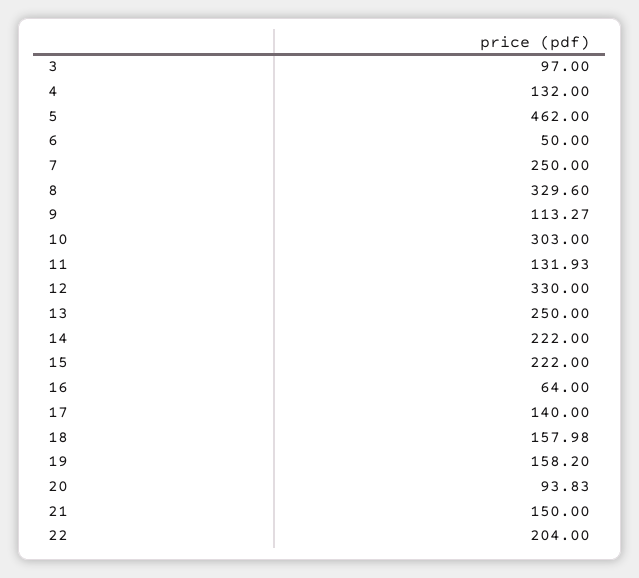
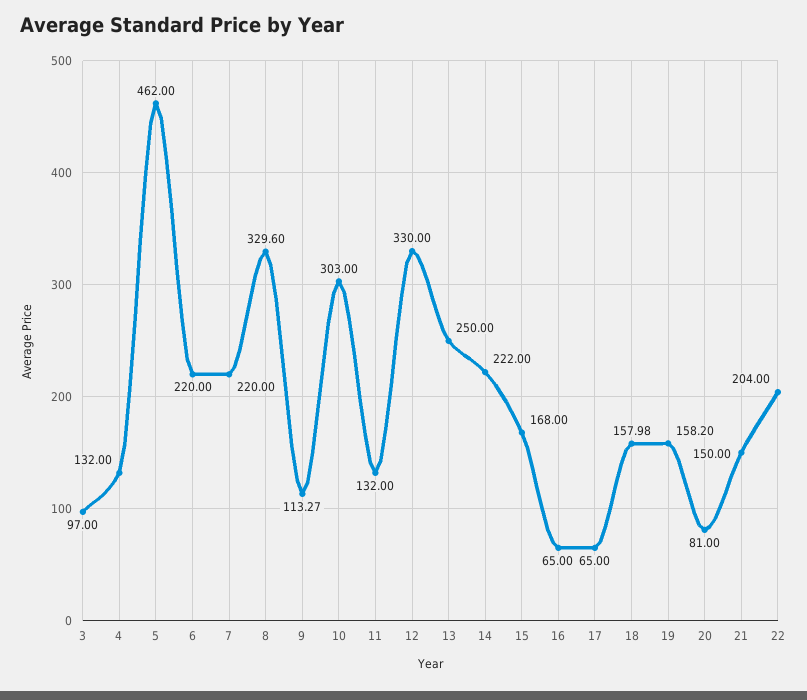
6: 50 -> 220
7: 250 -> 220
11: 131.93 -> 132
15: 222 -> 168
16: 64 -> 65
17: 140 -> 65
20: 93.83 -> 81

